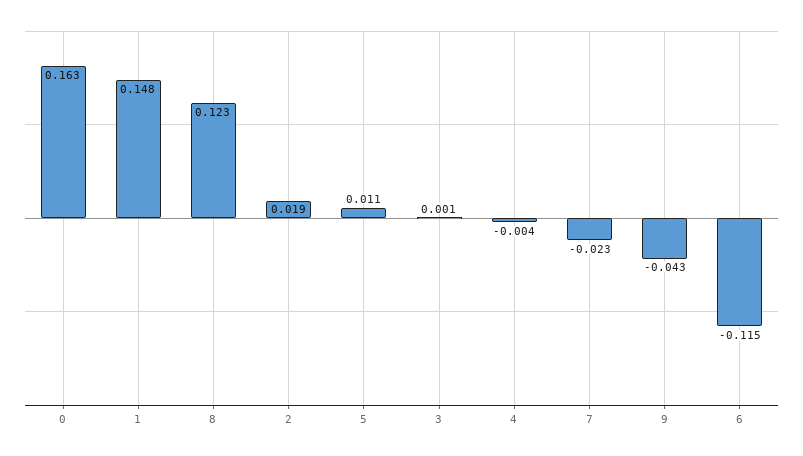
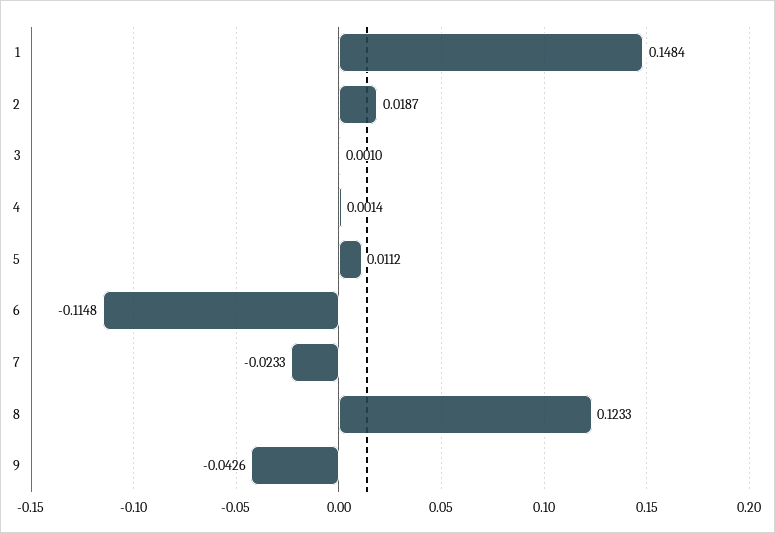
0: 0.163 -> none
4: -0.004 -> 0.0014

